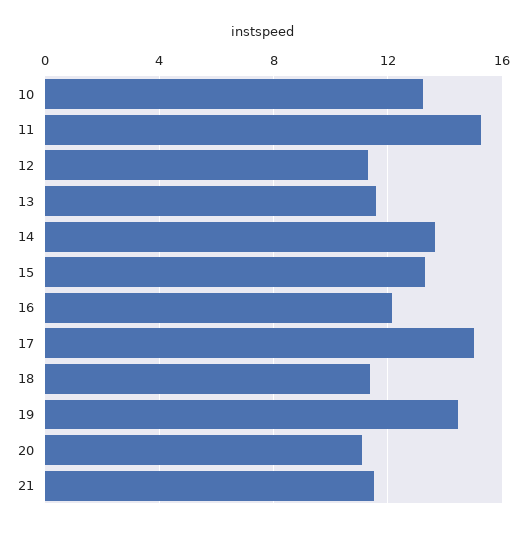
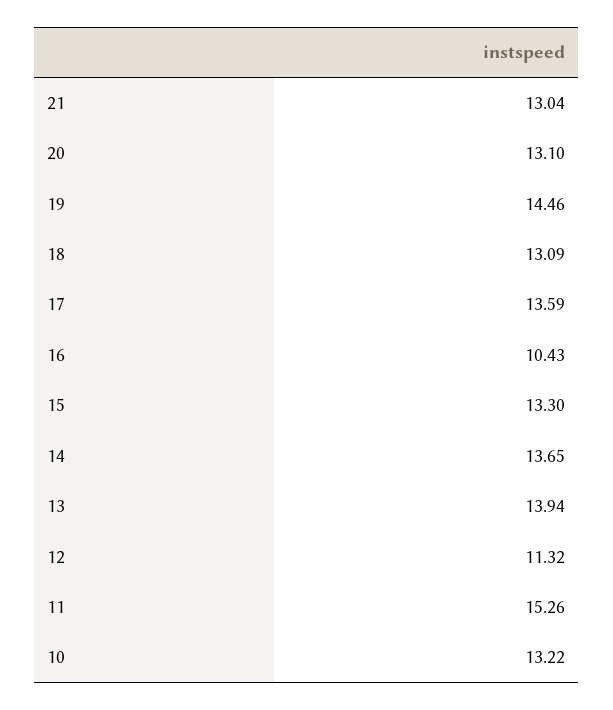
13: 11.5 -> 13.94
16: 12 -> 10.43
17: 15 -> 13.59
18: 11.5 -> 13.09
20: 11 -> 13.1
21: 11.5 -> 13.04

